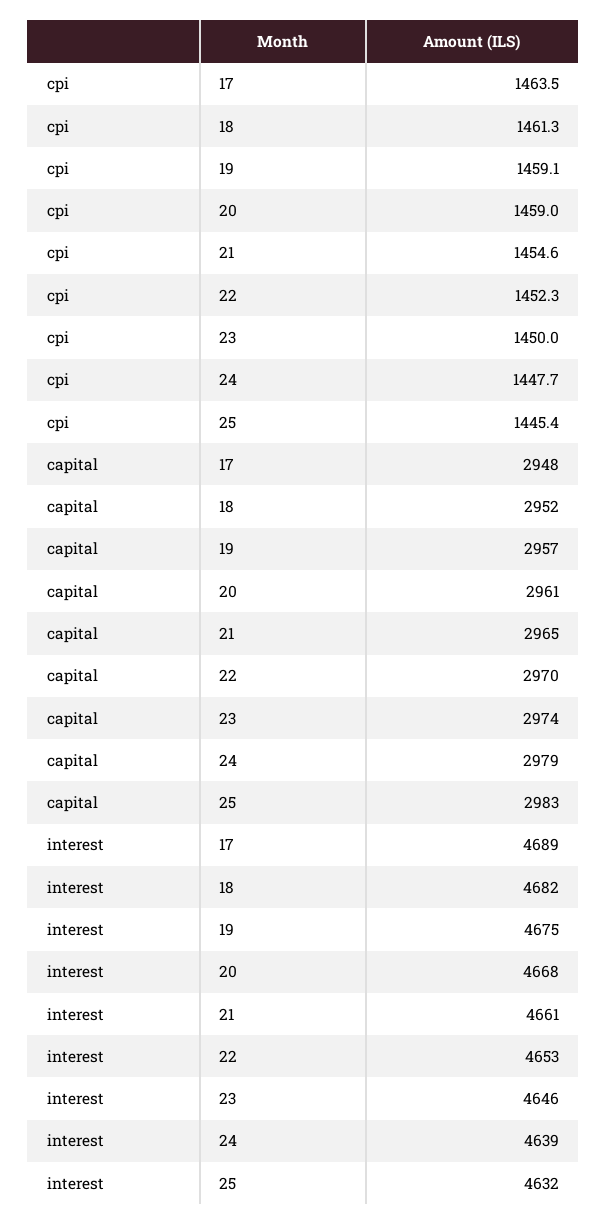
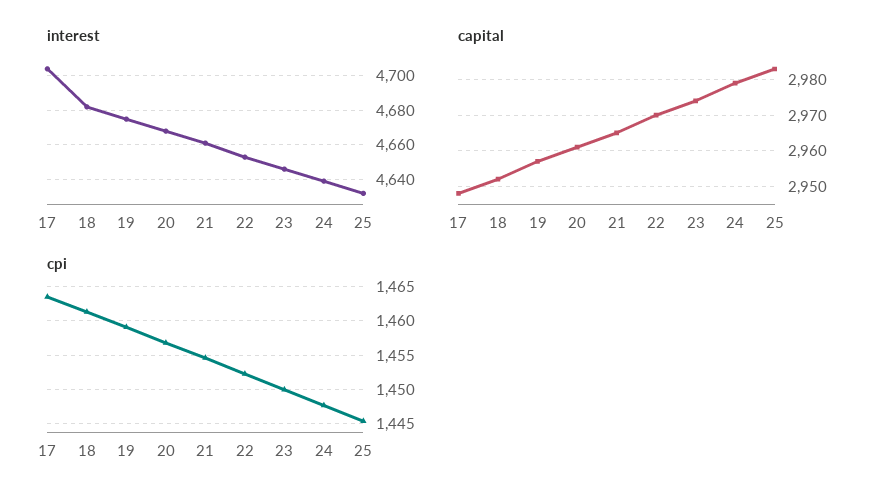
cpi, 20: 1459 -> 1457
interest, 17: 4689 -> 4705

